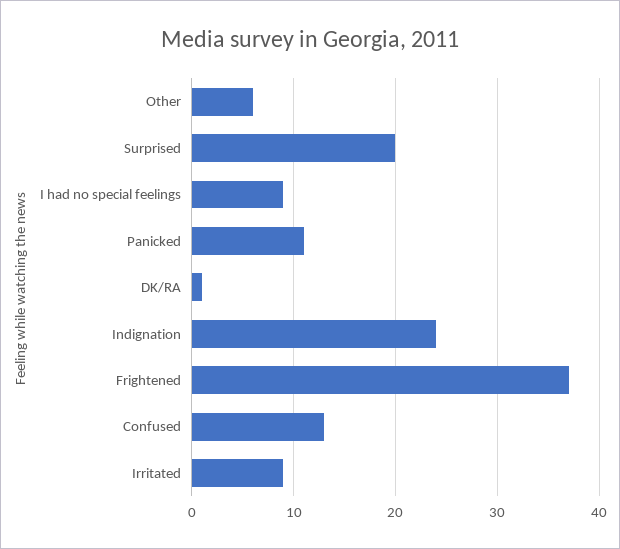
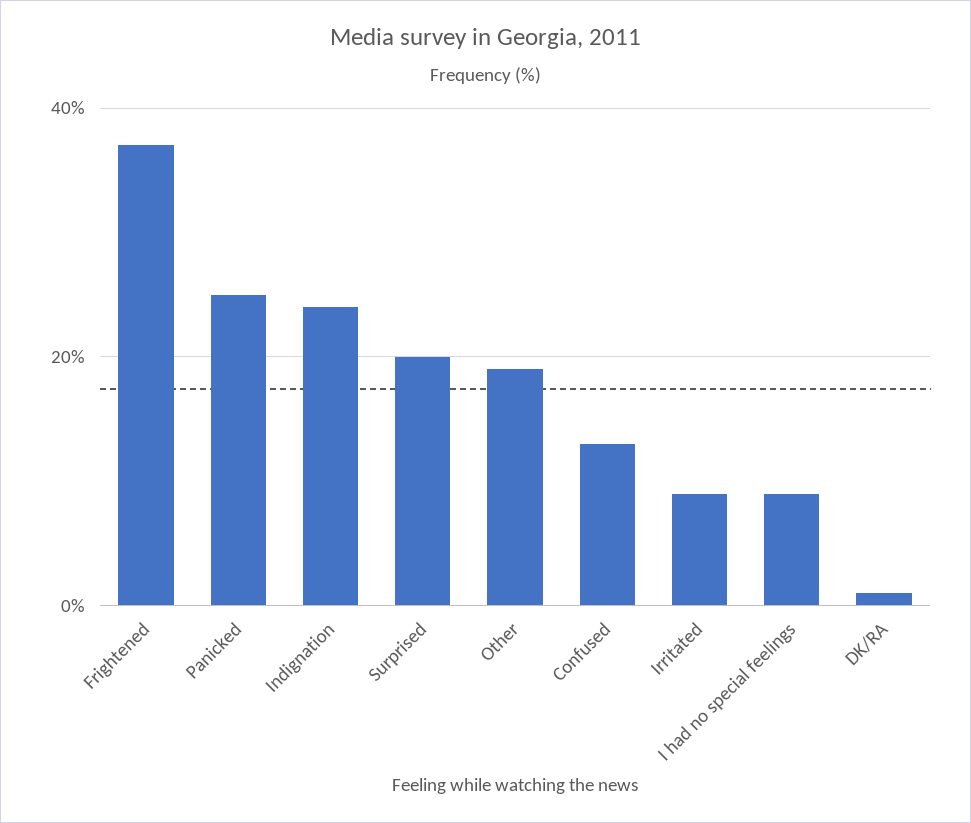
Other: 6 -> 20
Panicked: 11 -> 25

